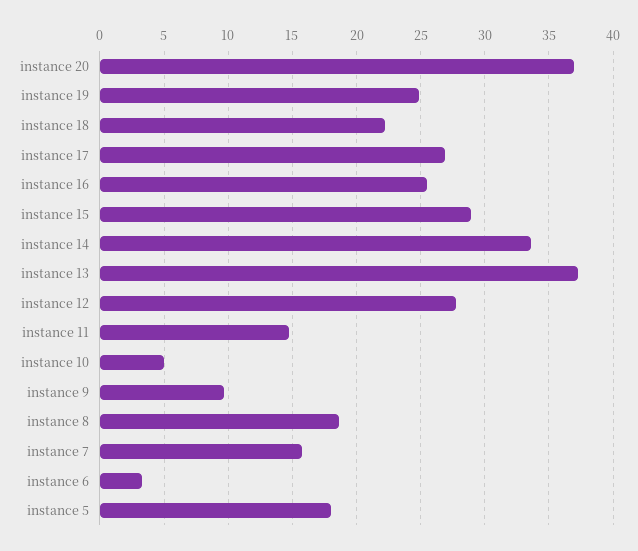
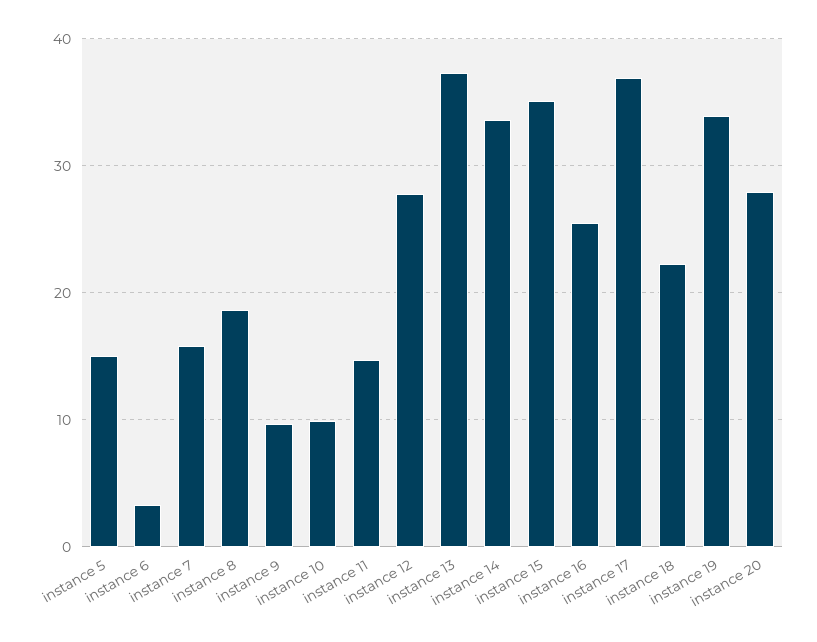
instance 20: 37 -> 28
instance 19: 25 -> 34
instance 17: 27 -> 37
instance 15: 29 -> 35
instance 10: 5 -> 10
instance 5: 18 -> 15

